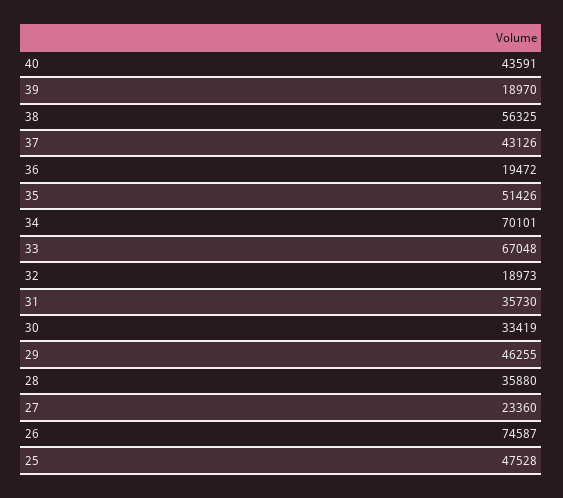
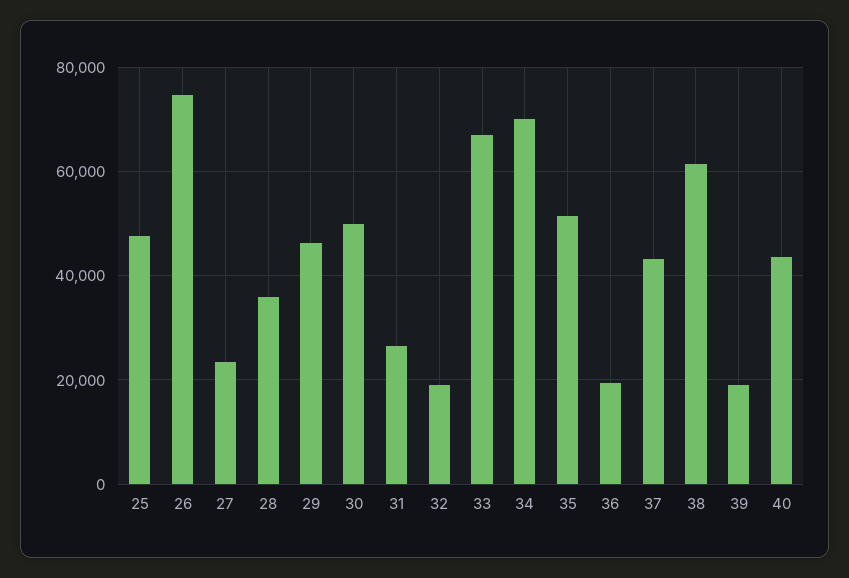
38: 56325 -> 62000
31: 35730 -> 26000
30: 33419 -> 50000

